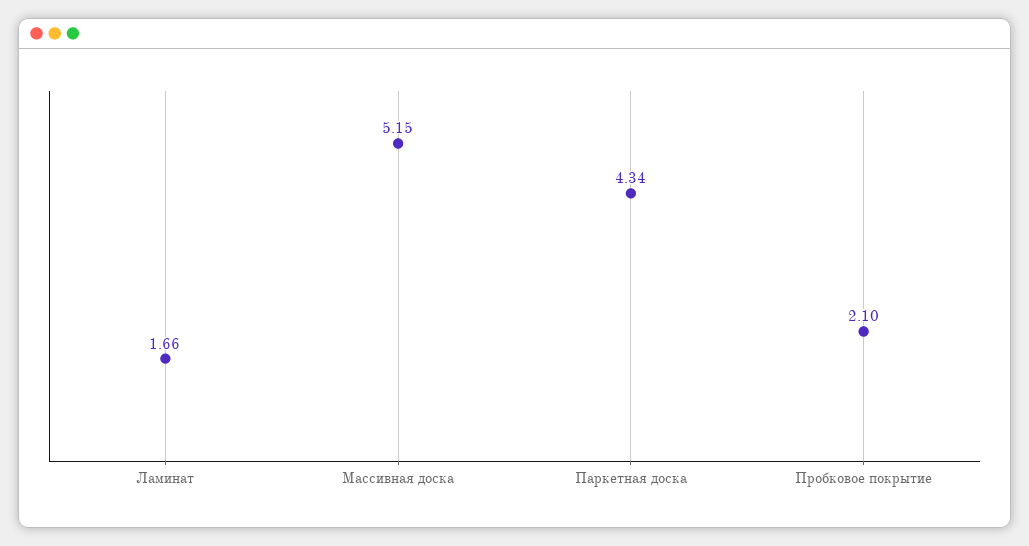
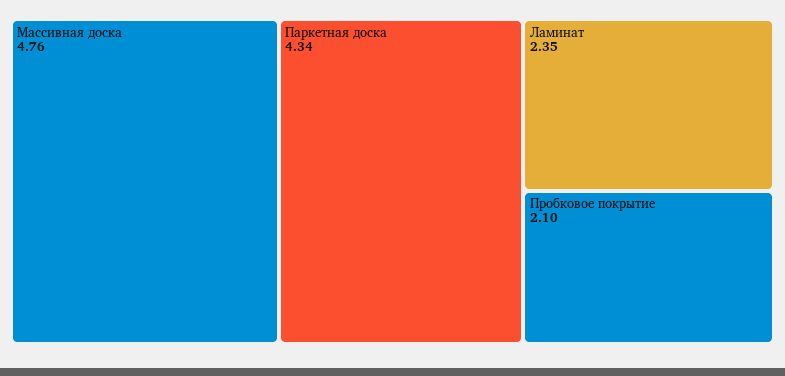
Ламинат: 1.66 -> 2.35
Массивная доска: 5.15 -> 4.76

